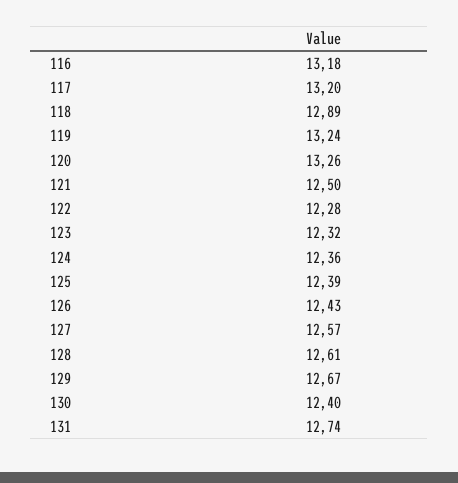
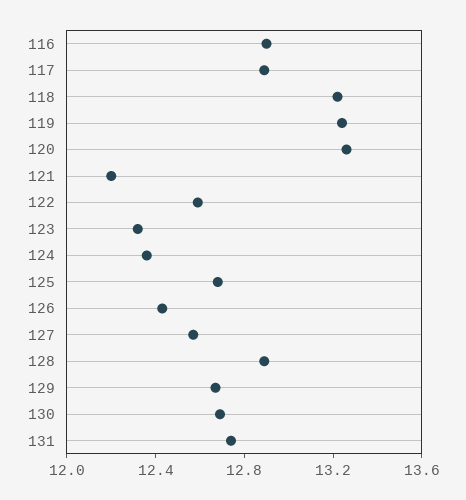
116: 13.18 -> 12.9
117: 13.2 -> 12.9
118: 12.89 -> 13.2
121: 12.5 -> 12.2
122: 12.28 -> 12.6
125: 12.39 -> 12.7
128: 12.61 -> 12.9
130: 12.4 -> 12.7

